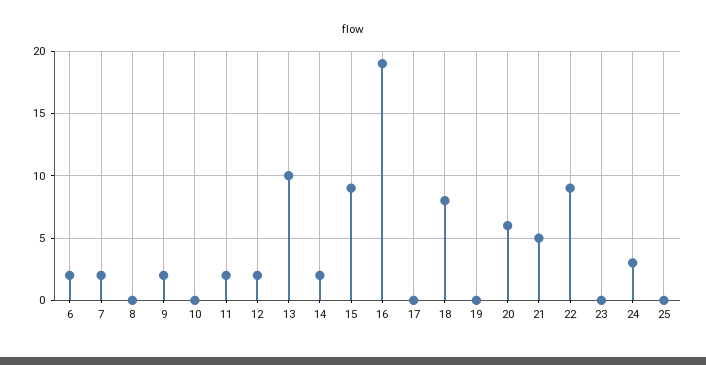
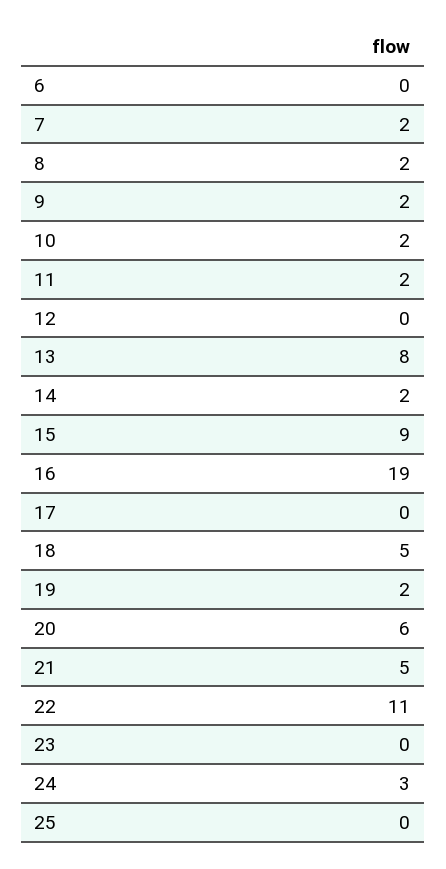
6: 2 -> 0
8: 0 -> 2
10: 0 -> 2
12: 2 -> 0
13: 10 -> 8
18: 8 -> 5
19: 0 -> 2
22: 9 -> 11

